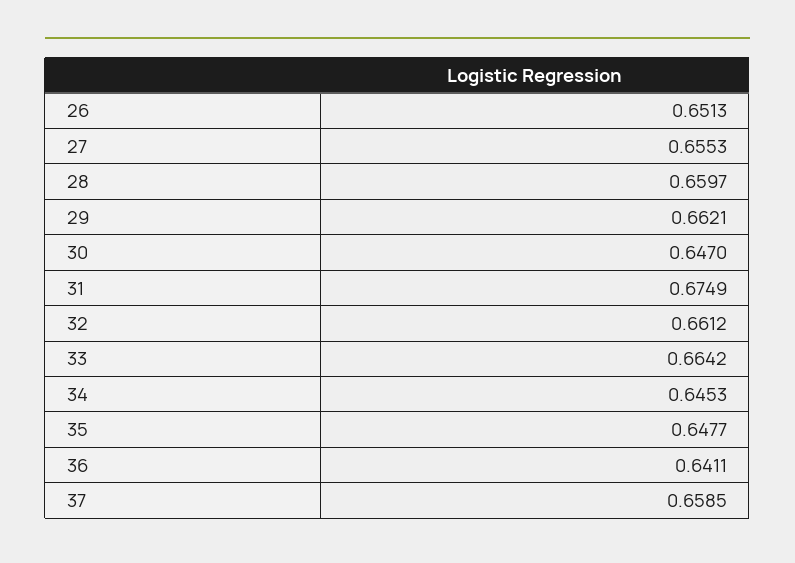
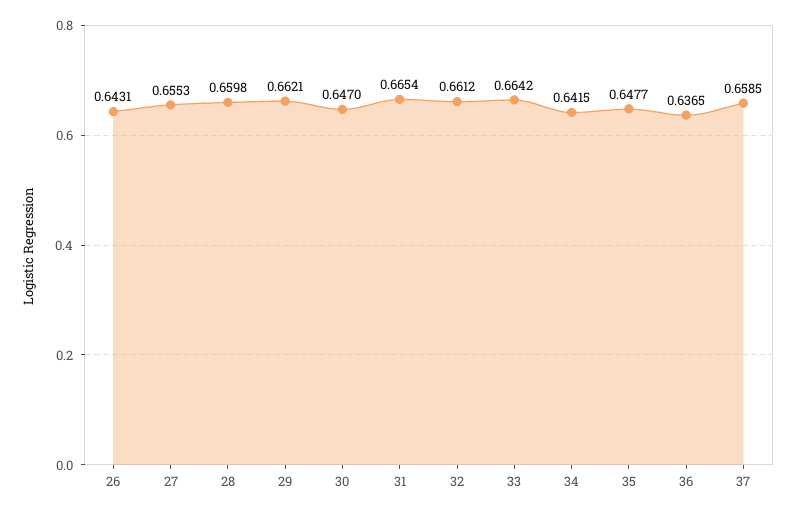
26: 0.6513 -> 0.6431
28: 0.6597 -> 0.6598
31: 0.6749 -> 0.6654
34: 0.6453 -> 0.6415
36: 0.6411 -> 0.6365

